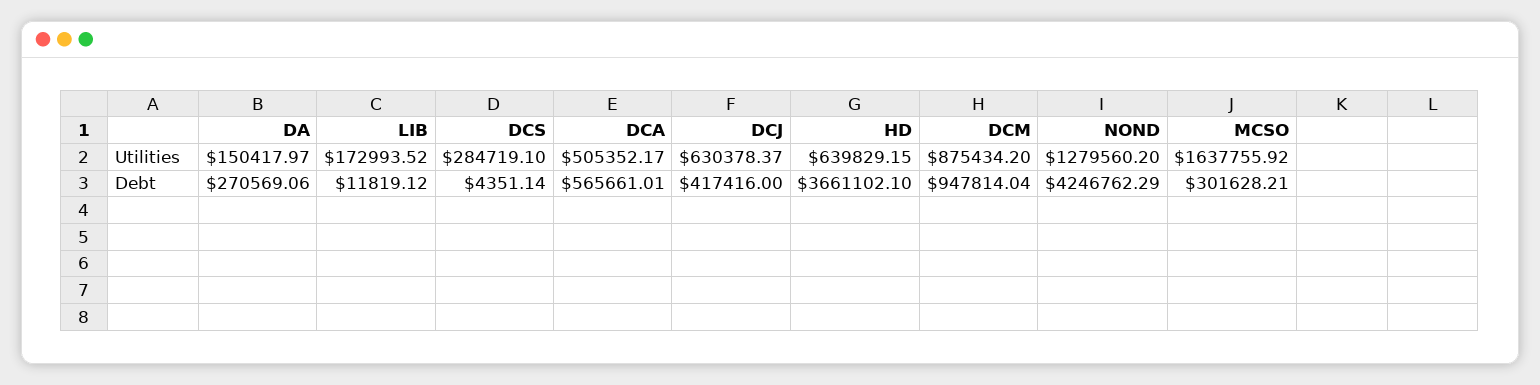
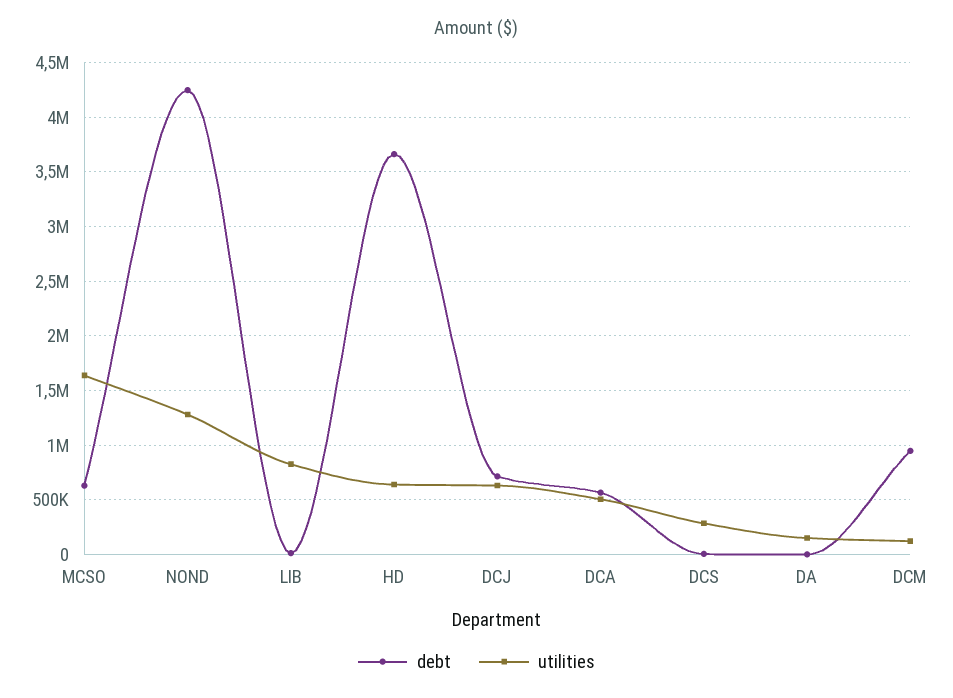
Utilities, LIB: 172993.52 -> 800000
Utilities, DCM: 875434.2 -> 100000
Debt, DA: 270569.06 -> 0
Debt, DCJ: 417416 -> 700000
Debt, MCSO: 301628.21 -> 600000

